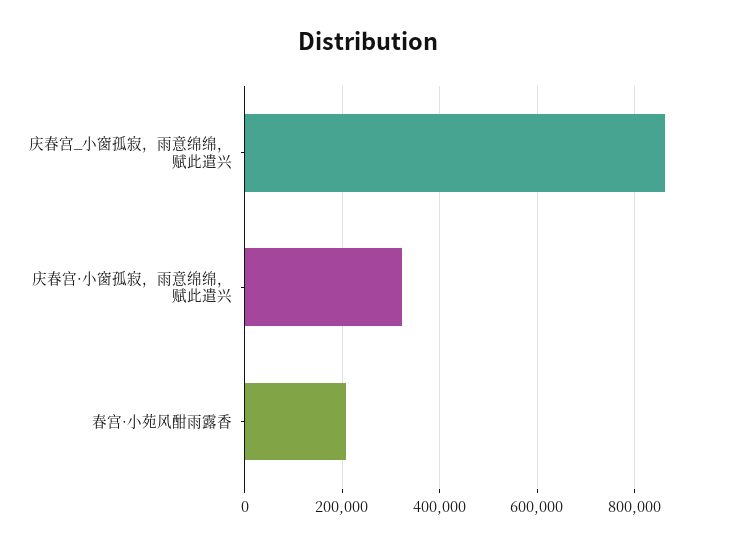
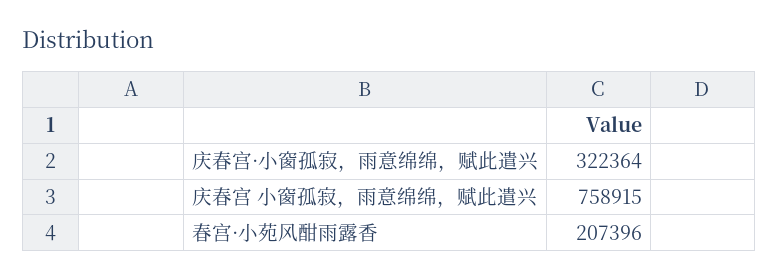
庆春宫_小窗孤寂，雨意绵绵，赋此遣兴: 860000 -> 758915

